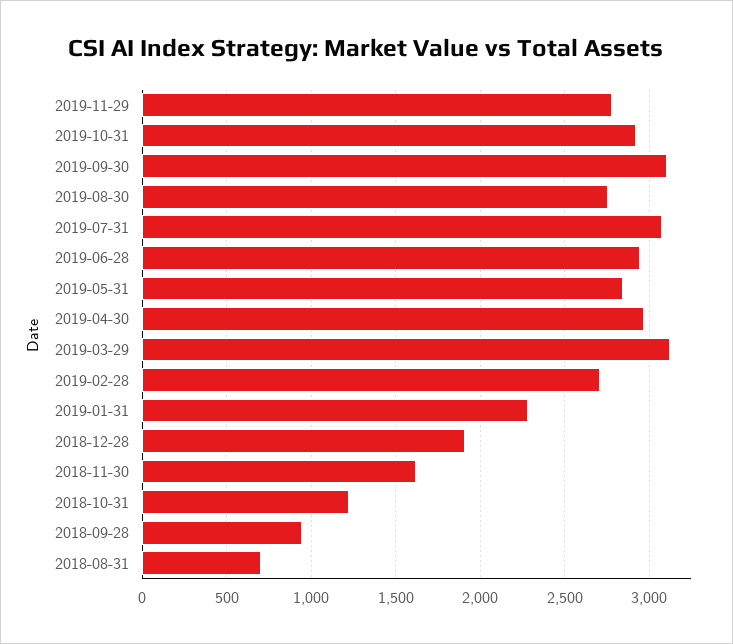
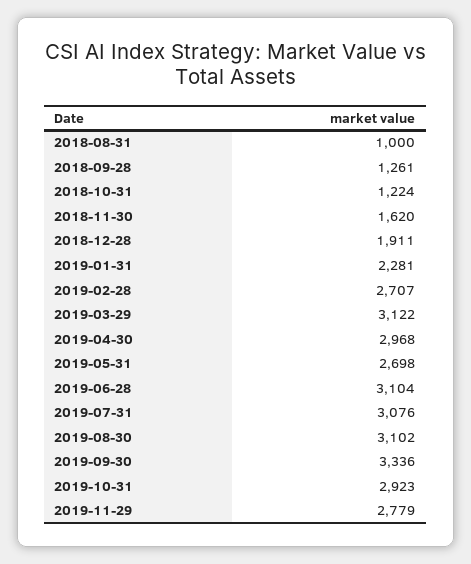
2019-09-30: 3100 -> 3336
2019-08-30: 2750 -> 3102
2019-06-28: 2950 -> 3104
2019-05-31: 2850 -> 2698
2018-09-28: 950 -> 1261
2018-08-31: 700 -> 1000

